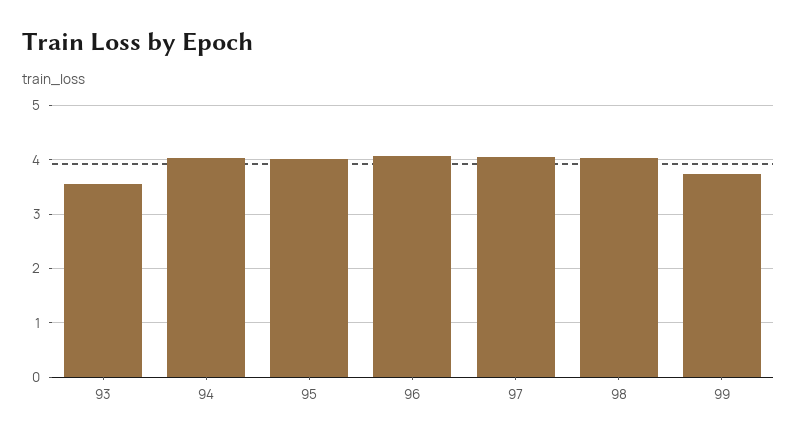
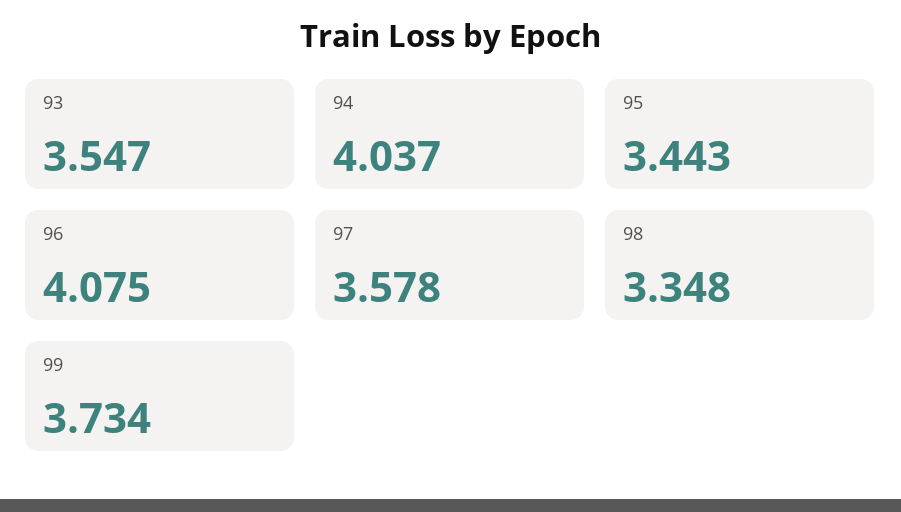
95: 4 -> 3.443
97: 4 -> 3.578
98: 4 -> 3.348

